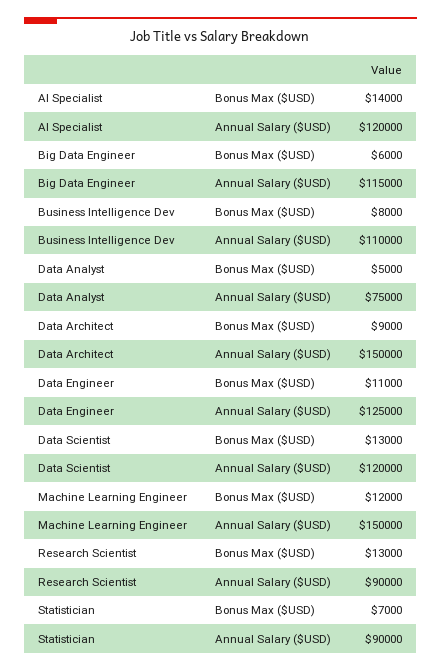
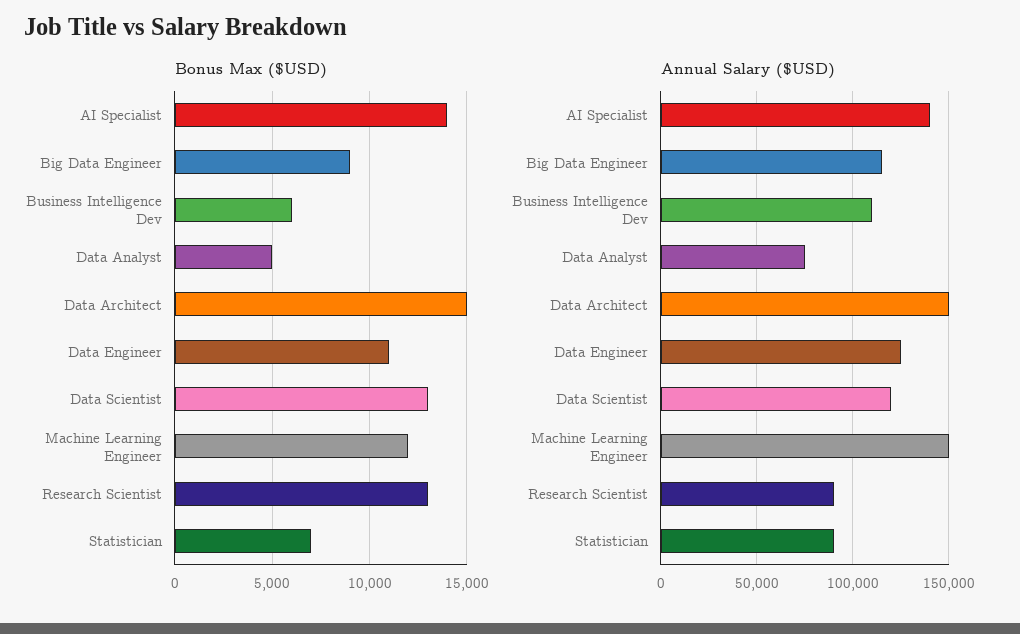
Annual Salary ($USD), AI Specialist: 120000 -> 140000
Bonus Max ($USD), Big Data Engineer: 6000 -> 9000
Bonus Max ($USD), Business Intelligence Dev: 8000 -> 6000
Bonus Max ($USD), Data Architect: 9000 -> 15000

